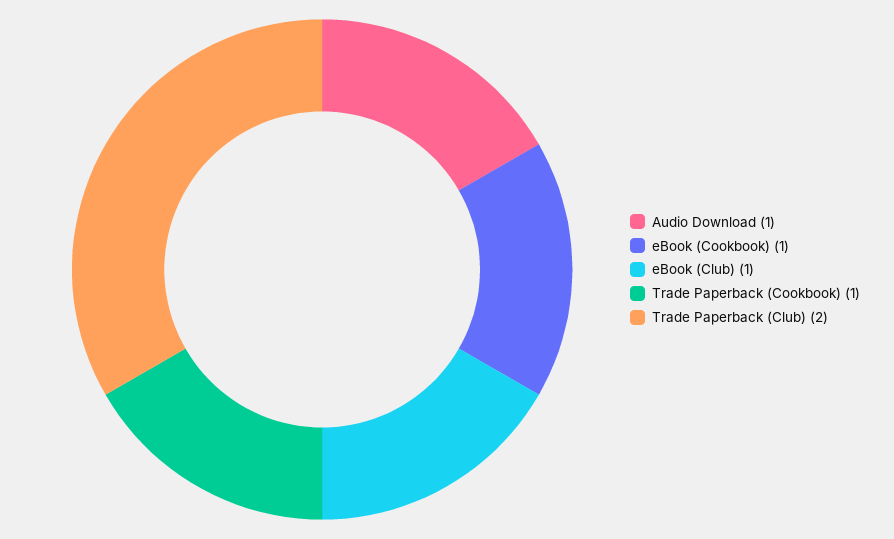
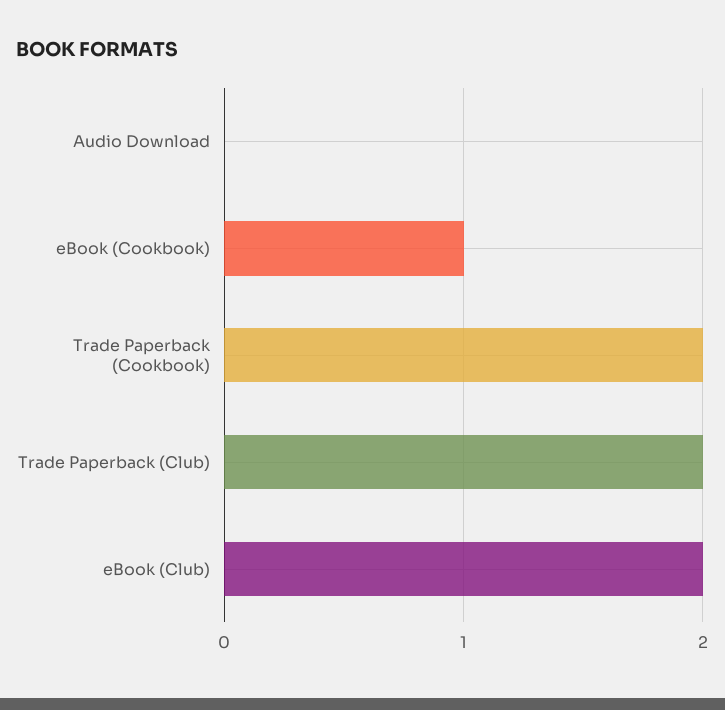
Audio Download: 1 -> 0
eBook (Club): 1 -> 2
Trade Paperback (Cookbook): 1 -> 2

